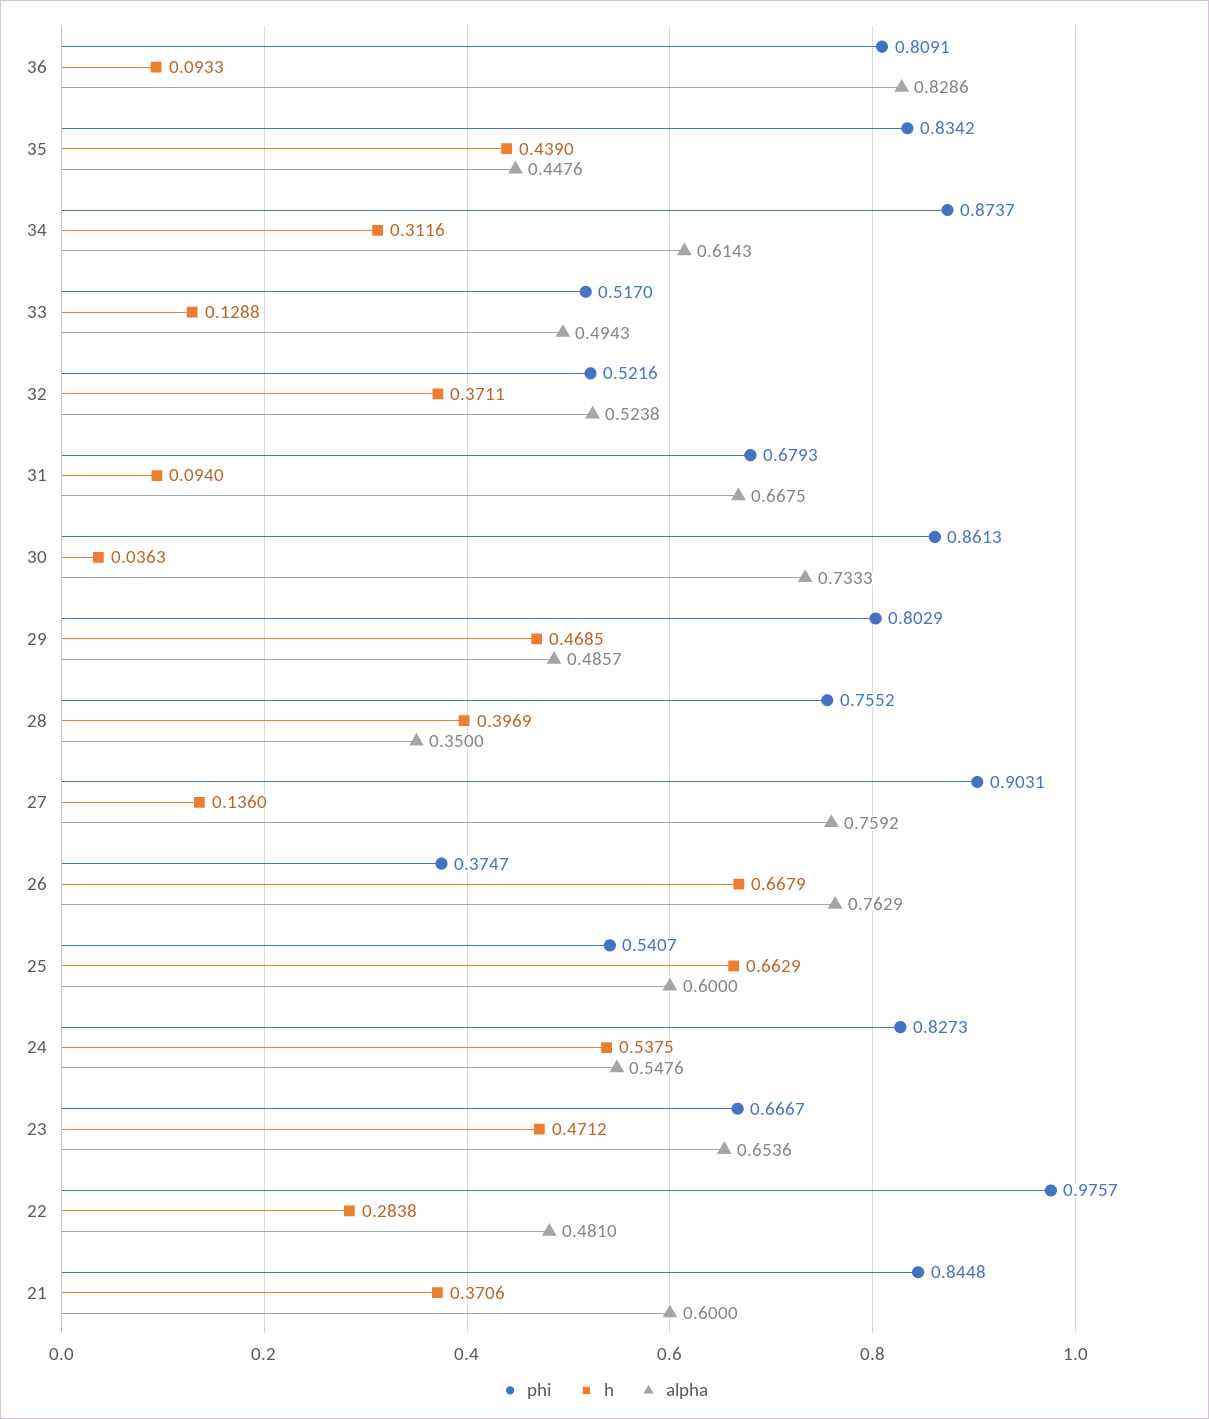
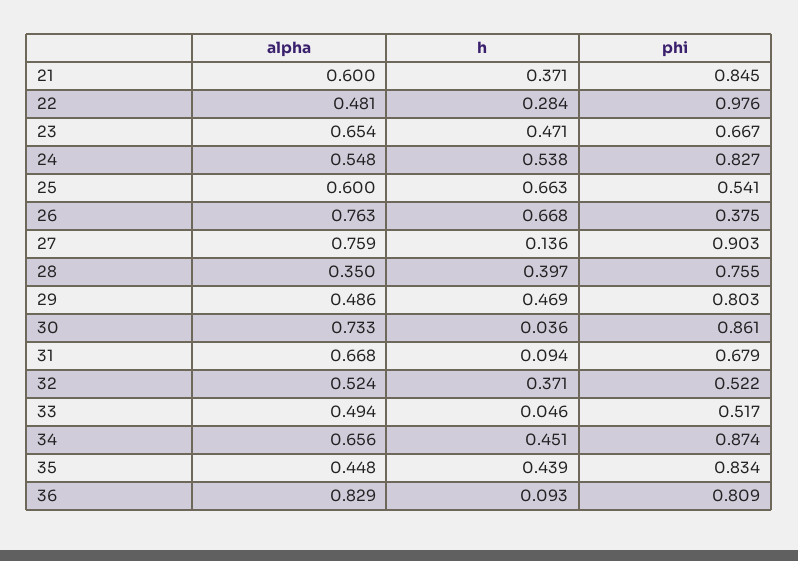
h, 34: 0.3116 -> 0.451
alpha, 34: 0.6143 -> 0.656
h, 33: 0.1288 -> 0.046

